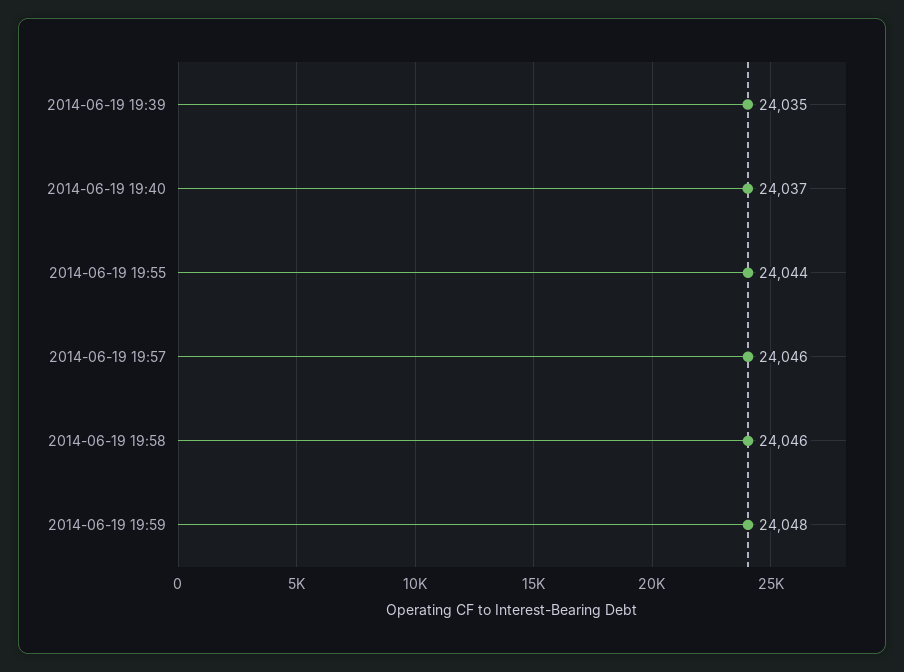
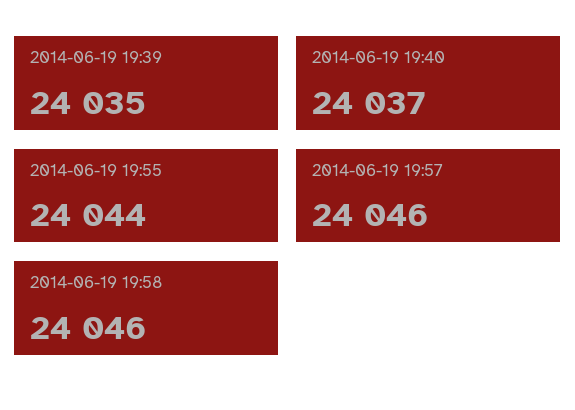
2014-06-19 19:59: 24048 -> none

